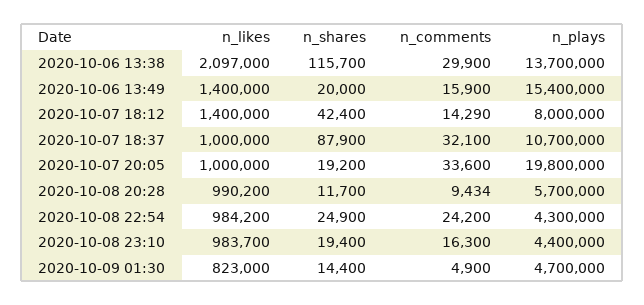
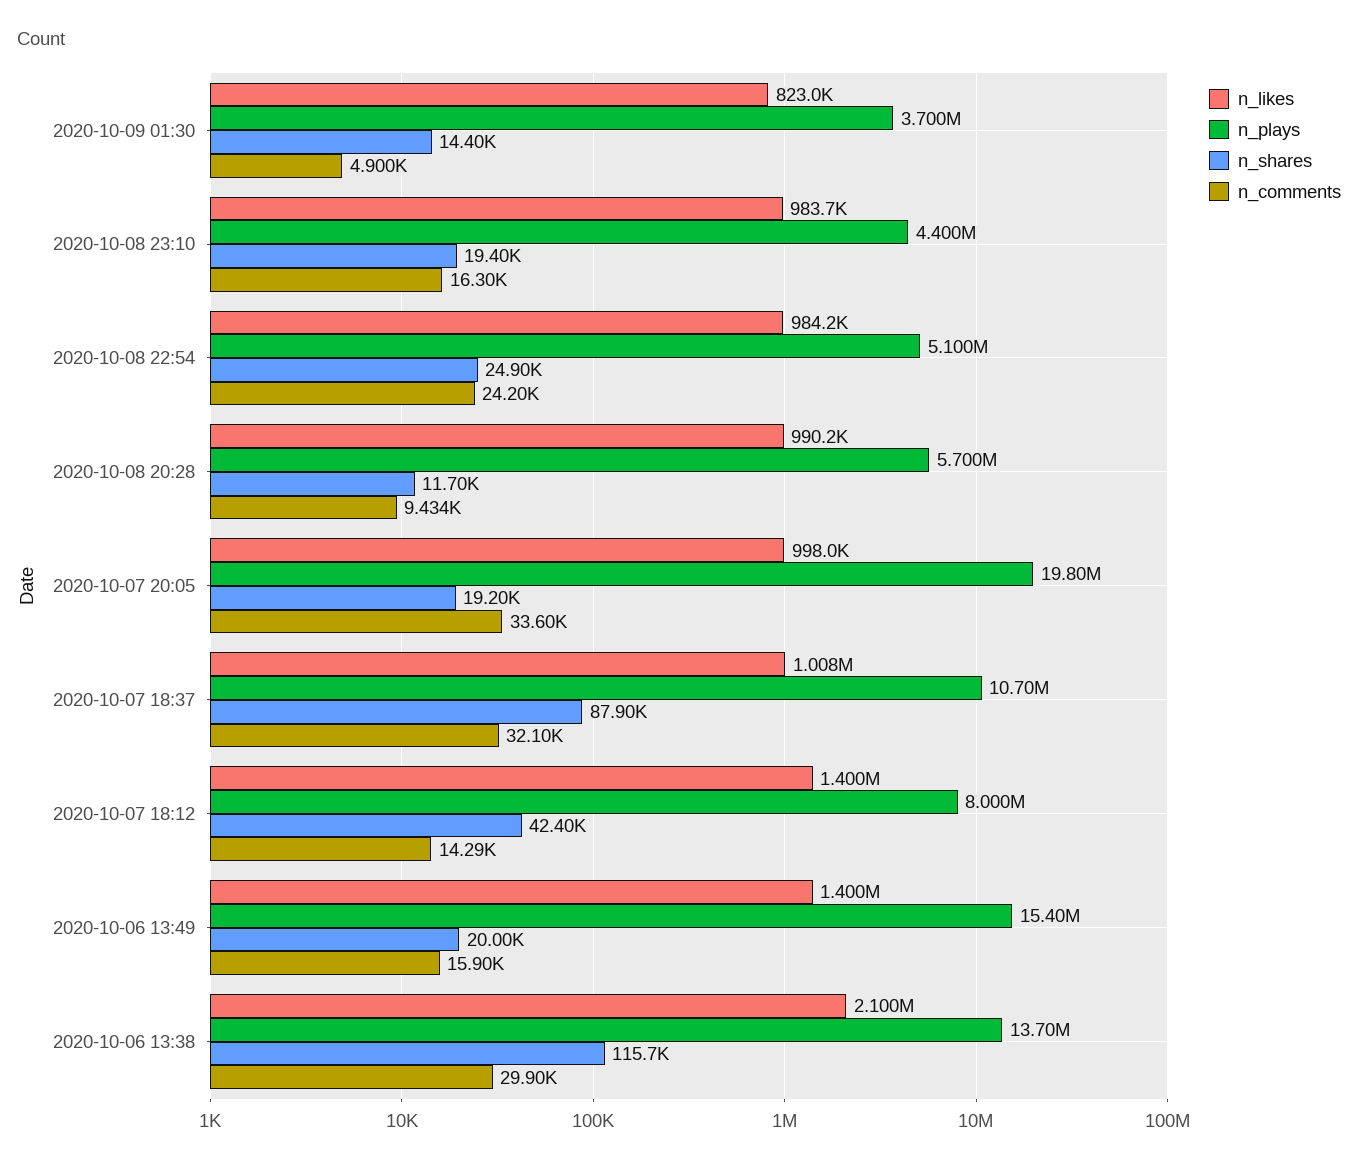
n_likes, 2020-10-06 13:38: 2097000 -> 2100000
n_likes, 2020-10-07 18:37: 1000000 -> 1008000
n_likes, 2020-10-07 20:05: 1000000 -> 998000
n_plays, 2020-10-08 22:54: 4300000 -> 5100000
n_plays, 2020-10-09 01:30: 4700000 -> 3700000

